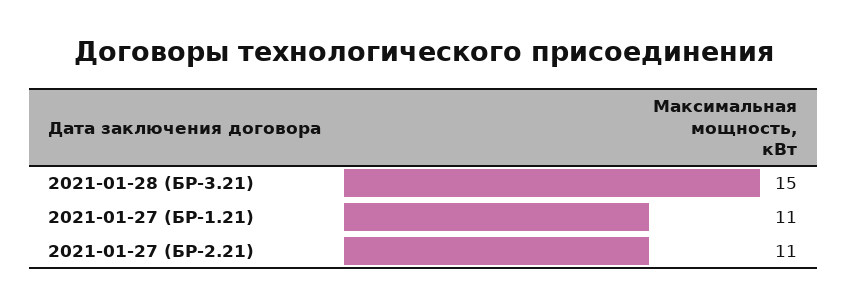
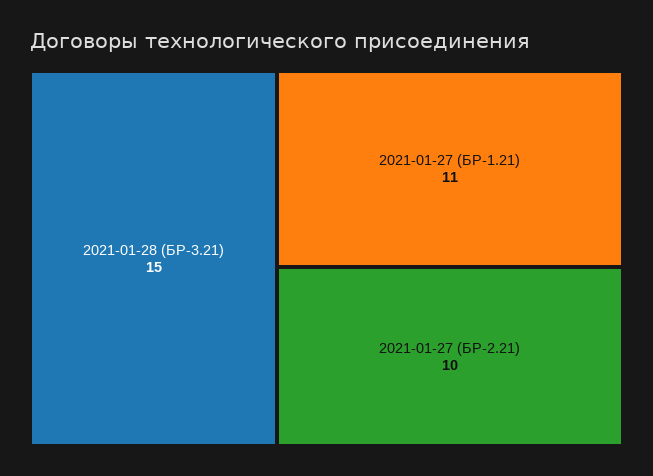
2021-01-27 (БР-2.21): 11 -> 10

